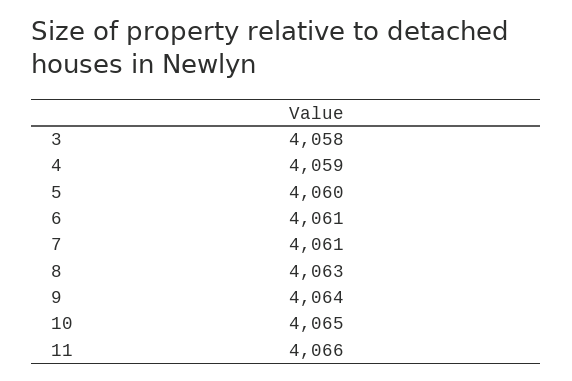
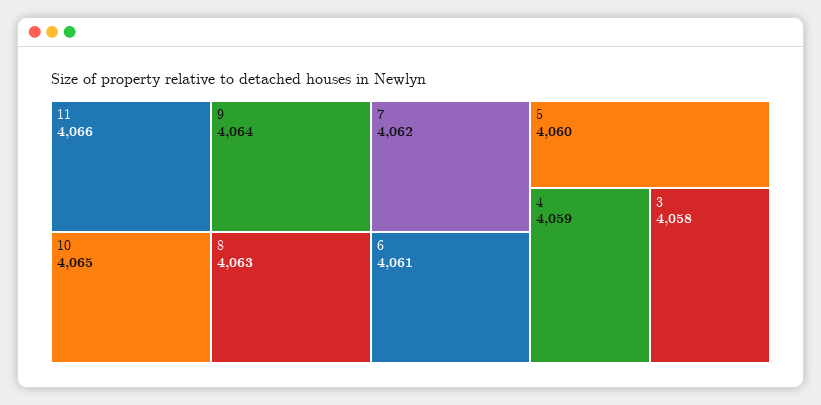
7: 4061 -> 4062

